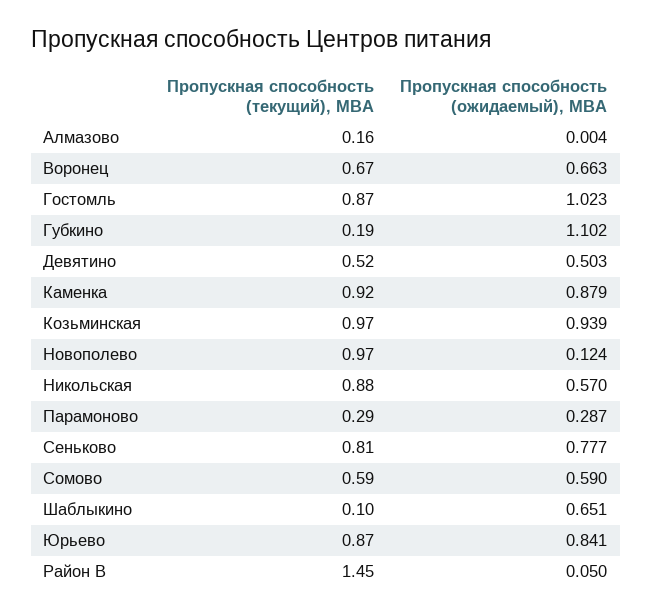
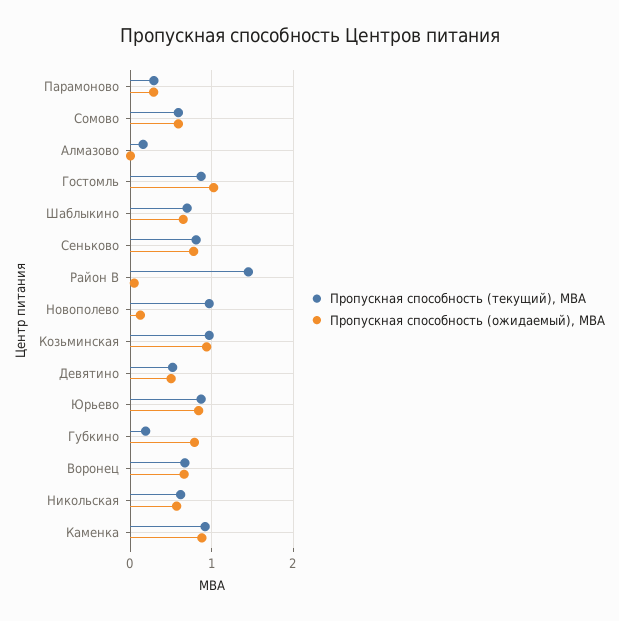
Пропускная способность (ожидаемый), МВА, Губкино: 1.102 -> 0.8
Пропускная способность (текущий), МВА, Никольская: 0.88 -> 0.6
Пропускная способность (текущий), МВА, Шаблыкино: 0.1 -> 0.7

